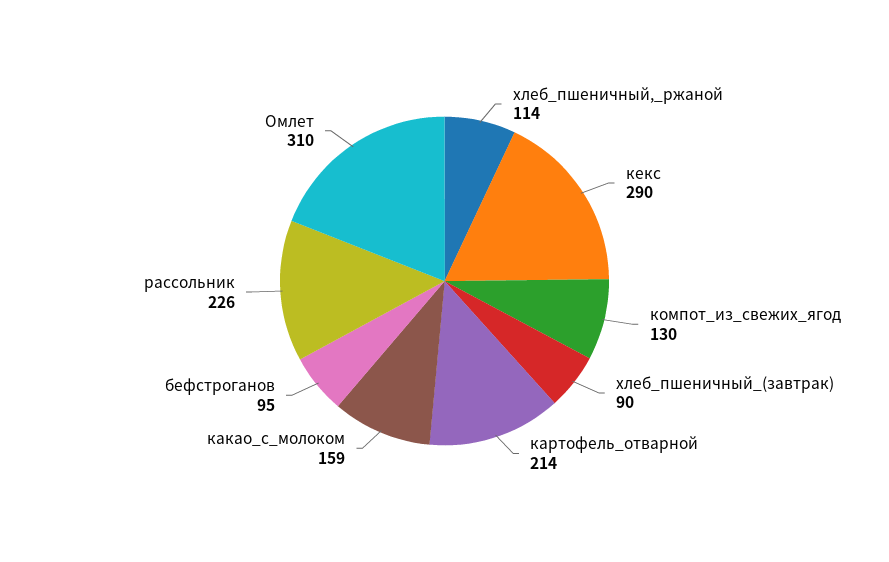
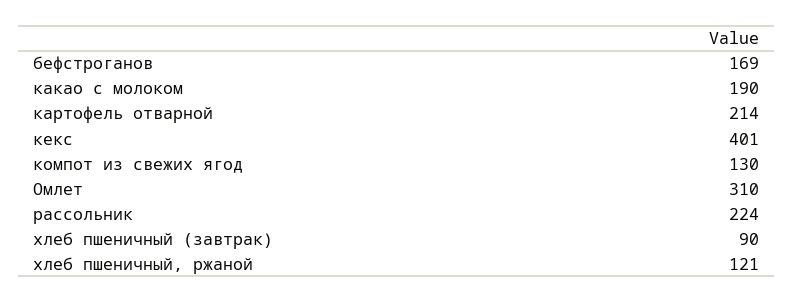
хлеб_пшеничный,_ржаной: 114 -> 121
кекс: 290 -> 401
какао_с_молоком: 159 -> 190
бефстроганов: 95 -> 169
рассольник: 226 -> 224

